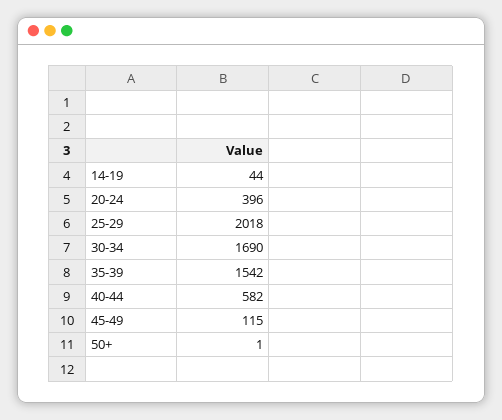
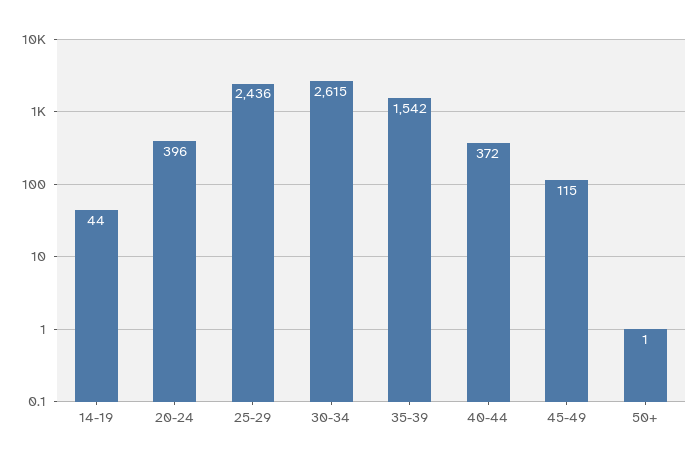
25-29: 2018 -> 2436
30-34: 1690 -> 2615
40-44: 582 -> 372

